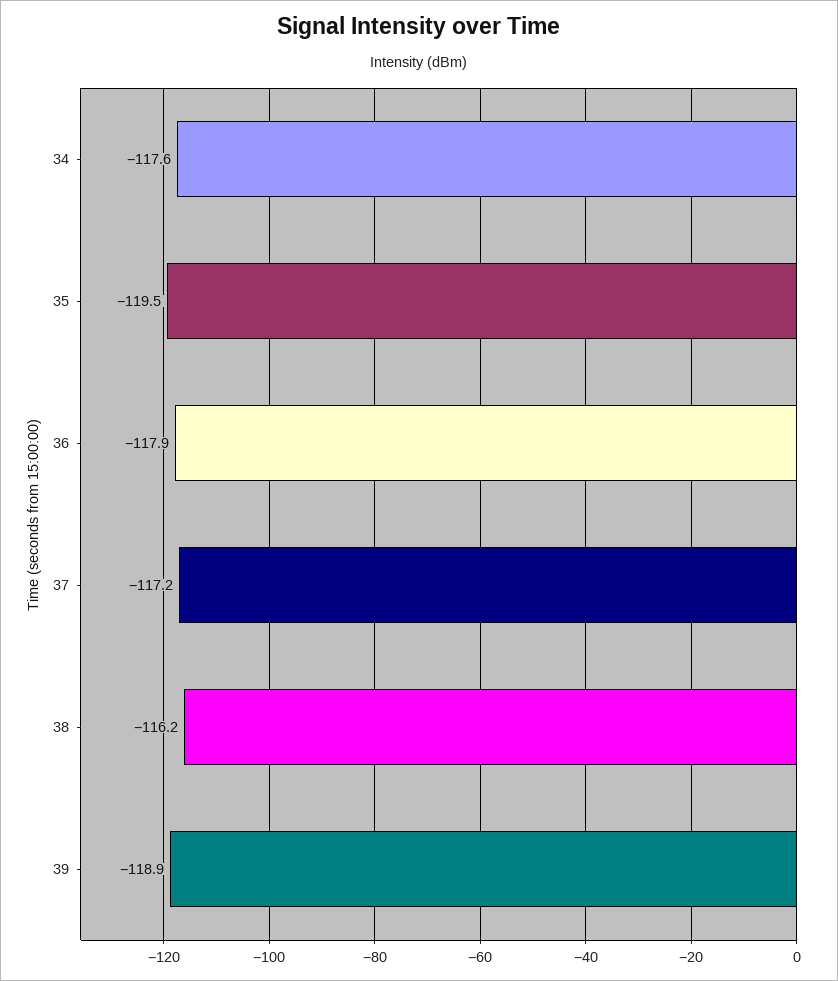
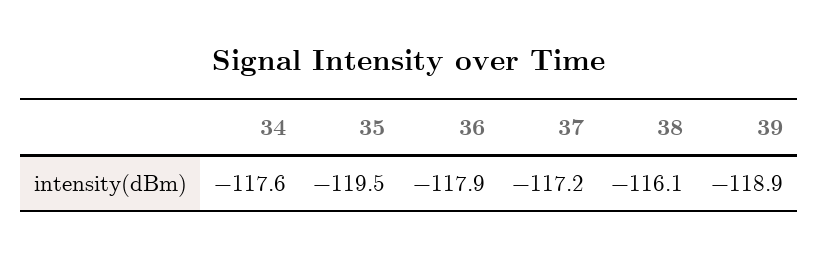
38: -116.2 -> -116.1

